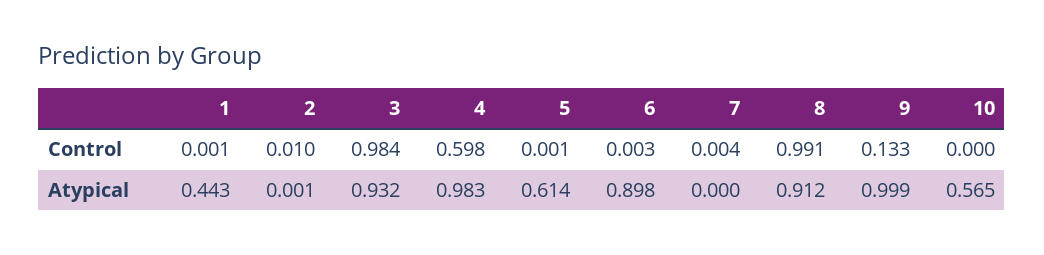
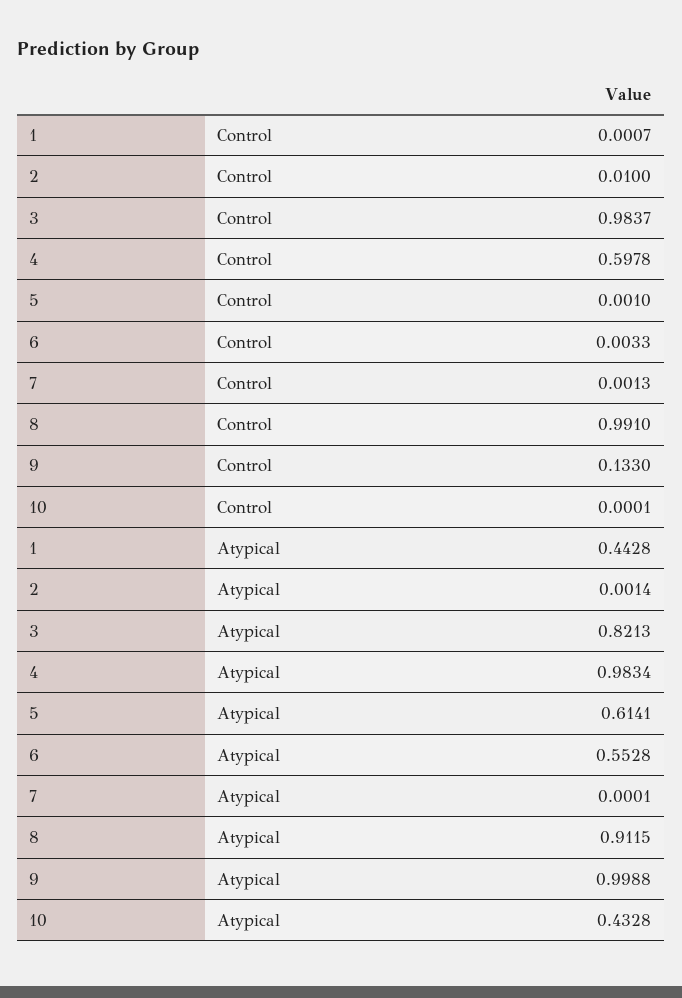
7, Control: 0.004 -> 0.0013
3, Atypical: 0.932 -> 0.8213
6, Atypical: 0.898 -> 0.5528
10, Atypical: 0.565 -> 0.4328

